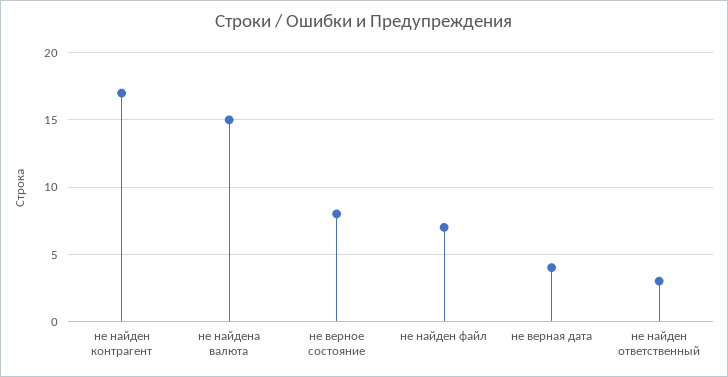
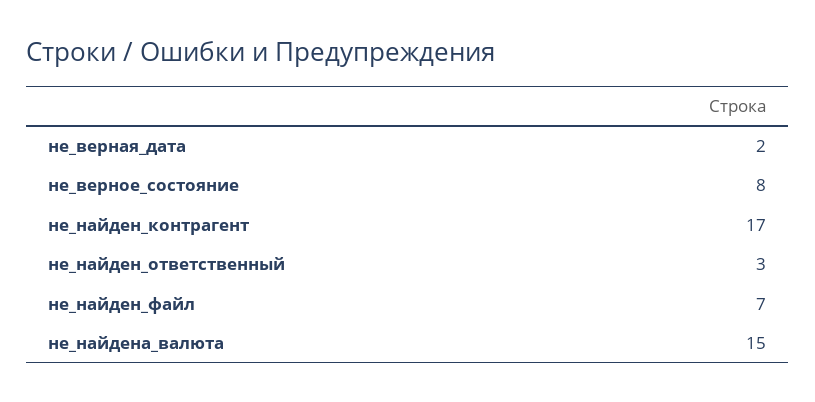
не верная дата: 4 -> 2

